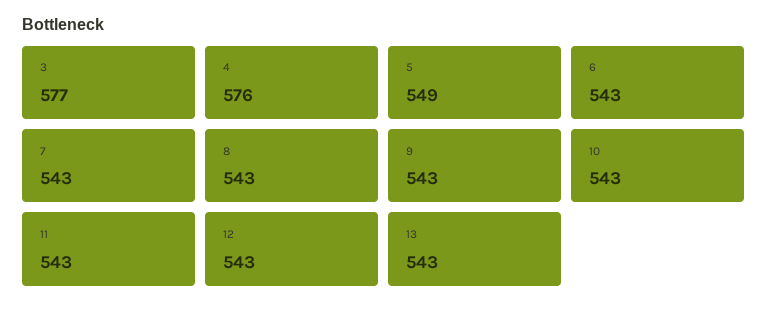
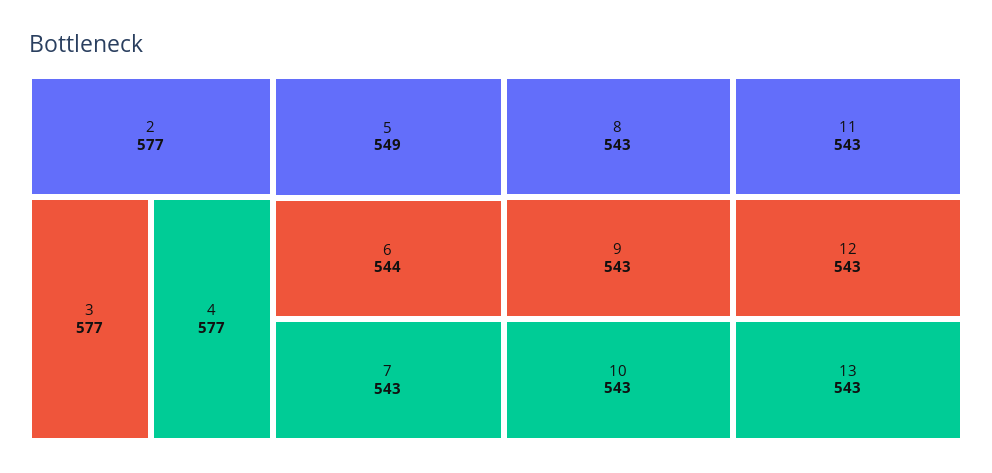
4: 576 -> 577
6: 543 -> 544
2: none -> 577

